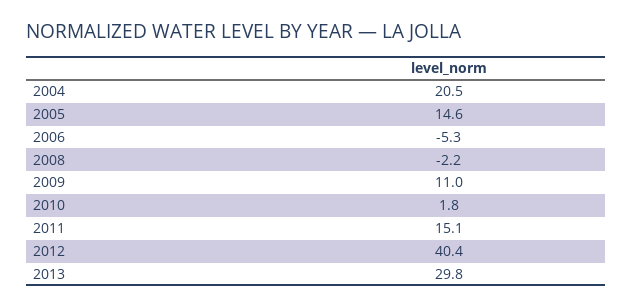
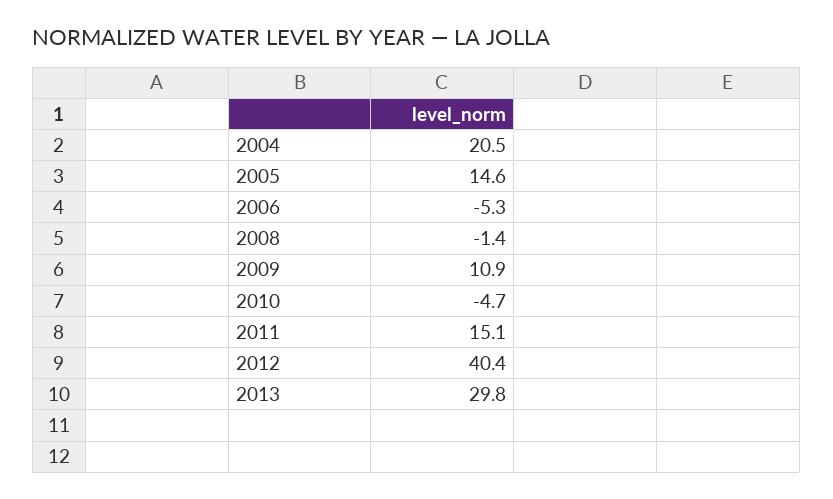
2008: -2.2 -> -1.4
2009: 11 -> 10.9
2010: 1.8 -> -4.7

